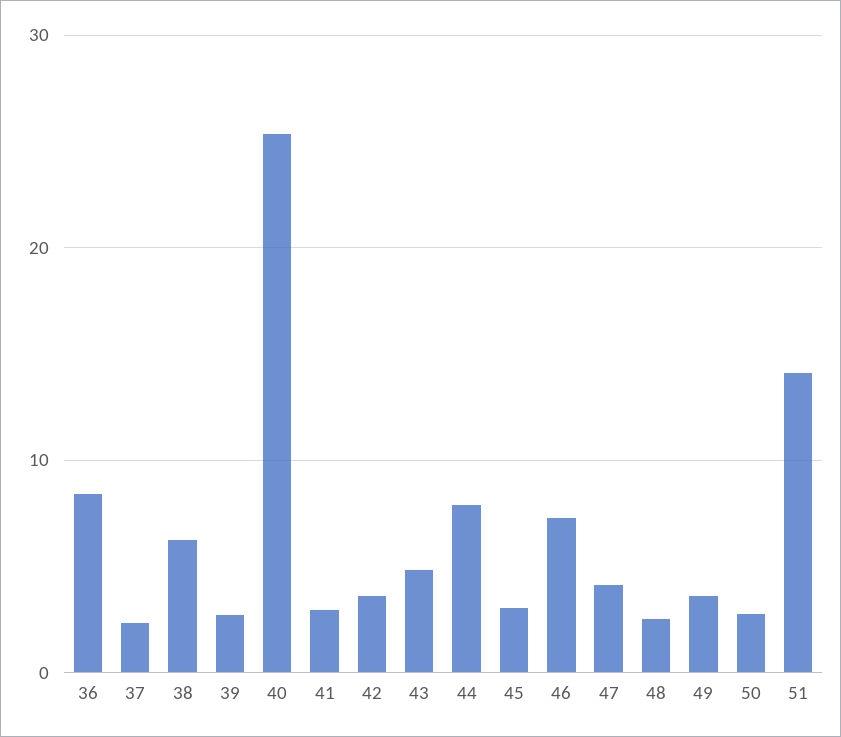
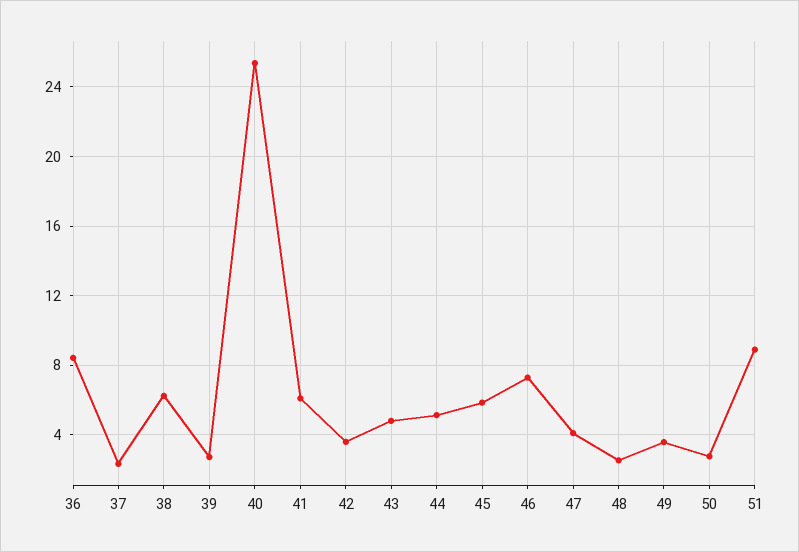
41: 3 -> 6
44: 8 -> 5
45: 3 -> 6
51: 14 -> 9

